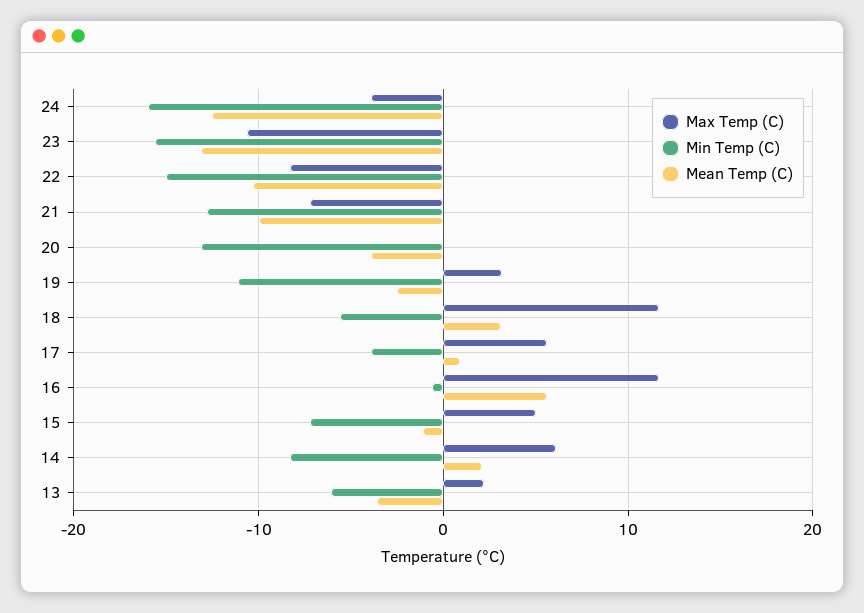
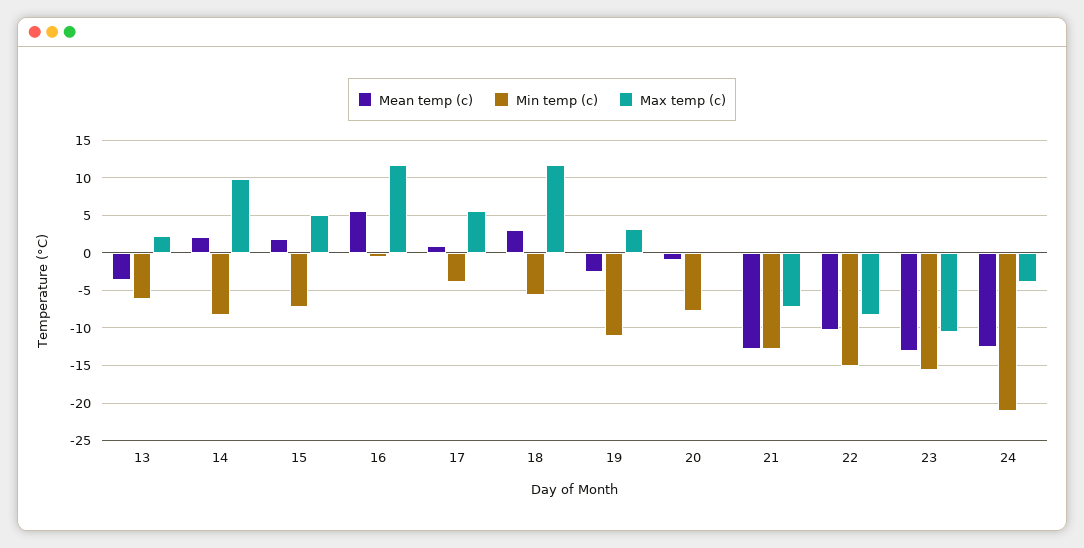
Min Temp (C), 24: -16 -> -21
Mean Temp (C), 21: -10 -> -13
Min Temp (C), 20: -13 -> -8
Mean Temp (C), 20: -4 -> -1
Mean Temp (C), 15: -1 -> 2
Max Temp (C), 14: 6 -> 10

